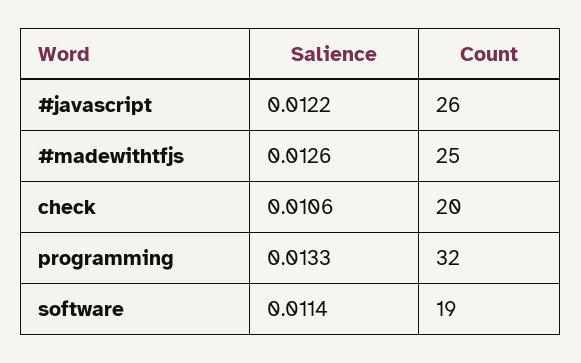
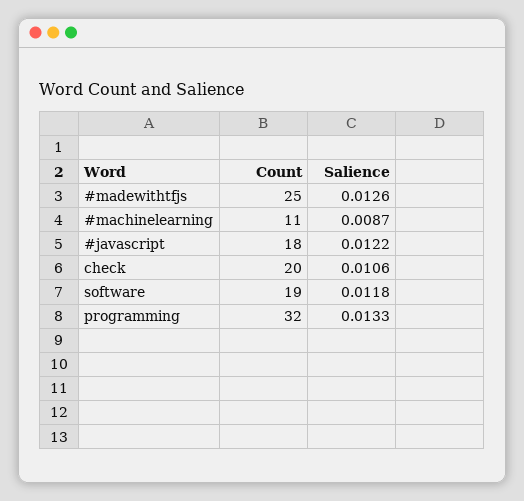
Count, #javascript: 26 -> 18
Salience, software: 0.0114 -> 0.0118
Count, #machinelearning: none -> 11
Salience, #machinelearning: none -> 0.0087

